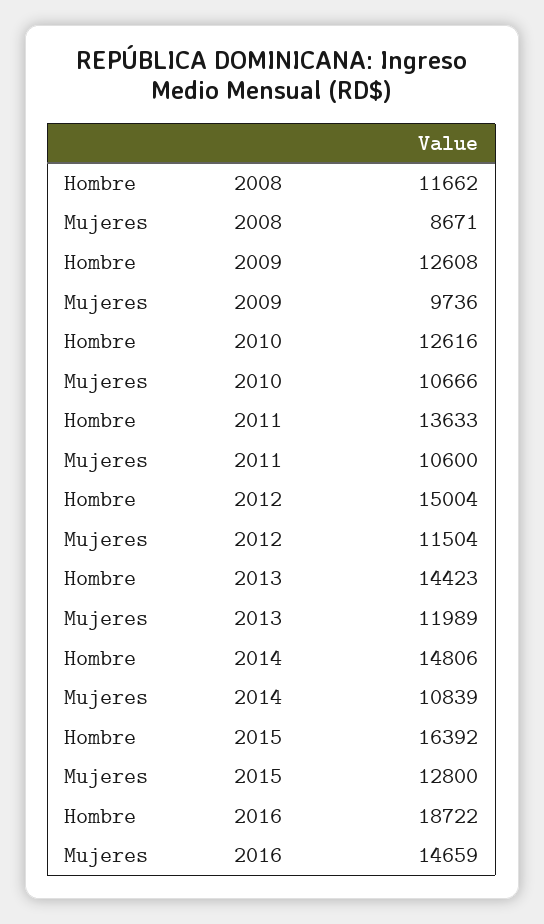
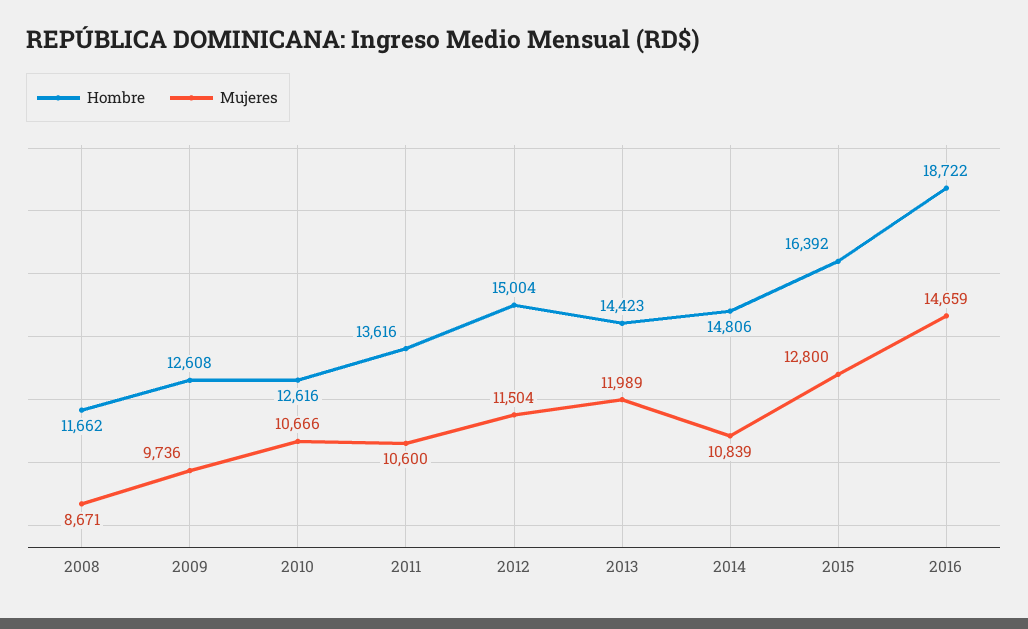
Hombre, 2011: 13633 -> 13616

